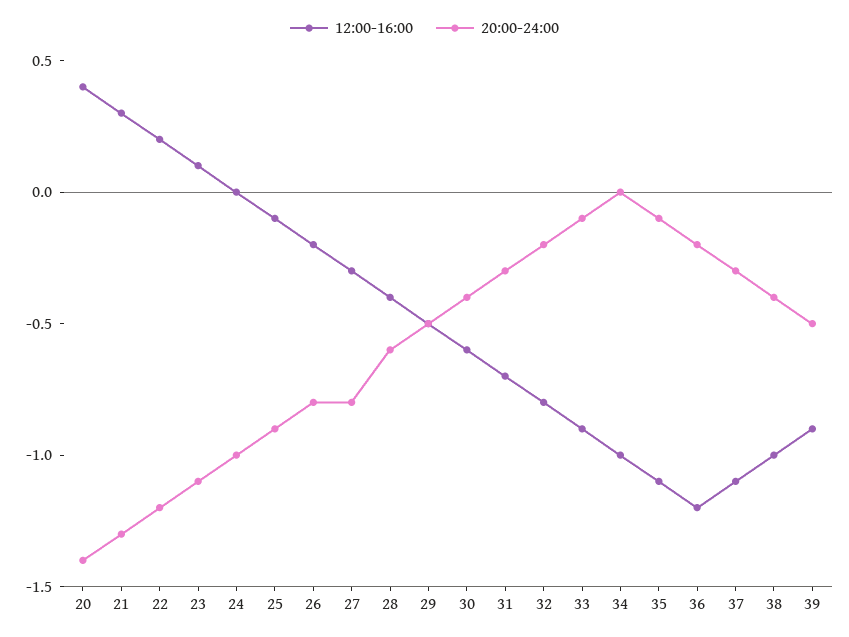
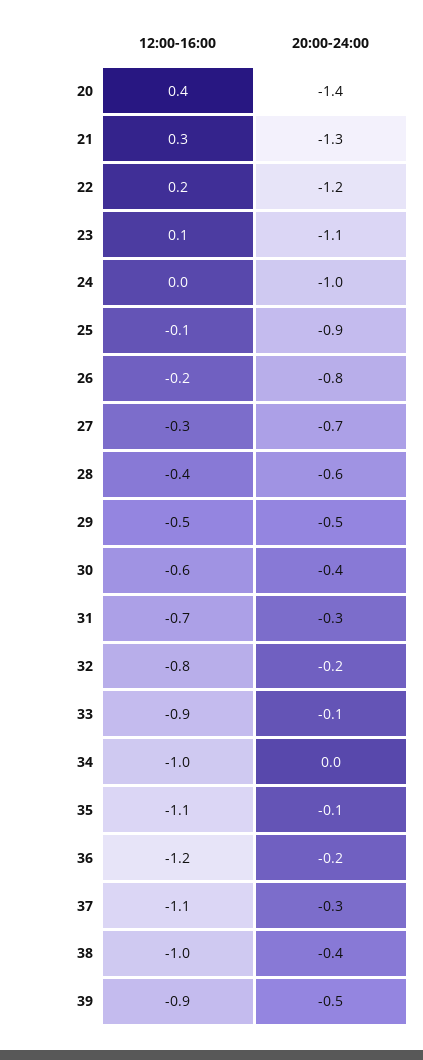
20:00-24:00, 27: -0.8 -> -0.7

